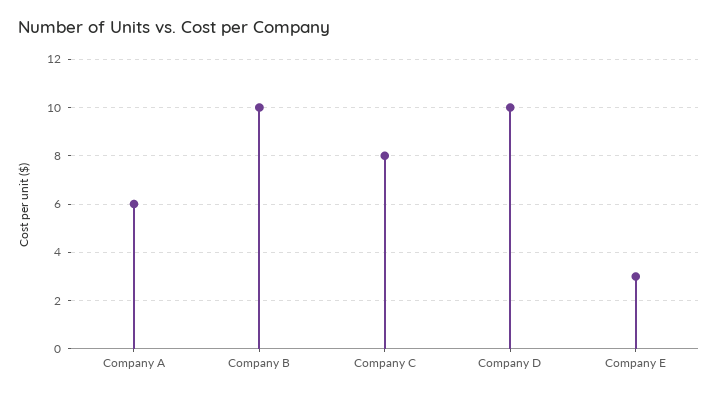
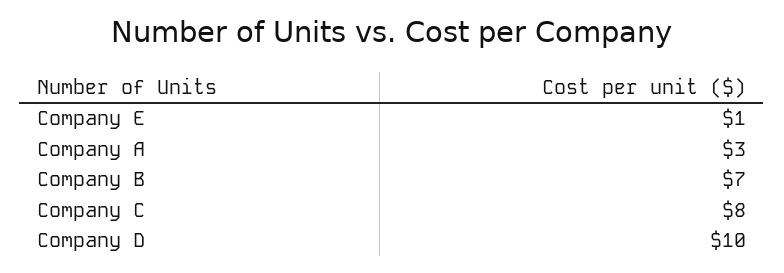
Company A: 6 -> 3
Company B: 10 -> 7
Company E: 3 -> 1

